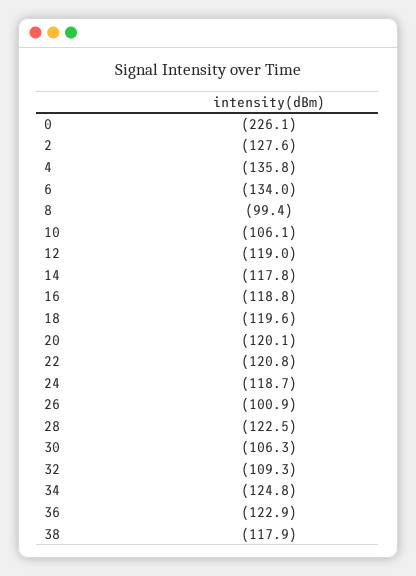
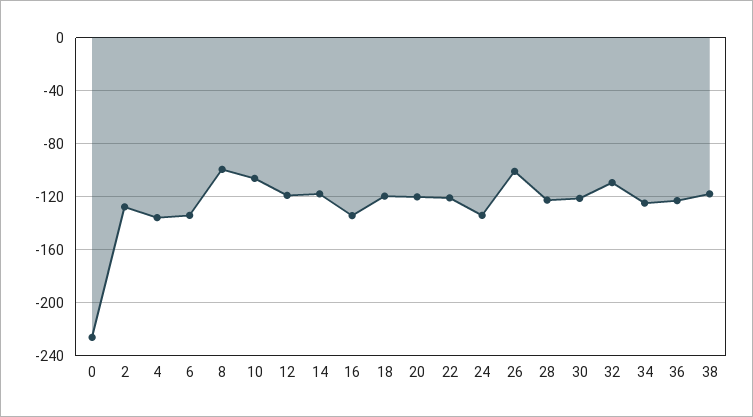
16: -118.8 -> -135
24: -118.7 -> -135
30: -106.3 -> -120

